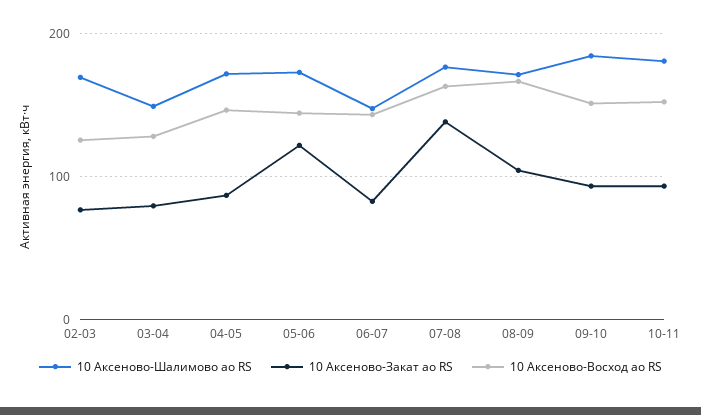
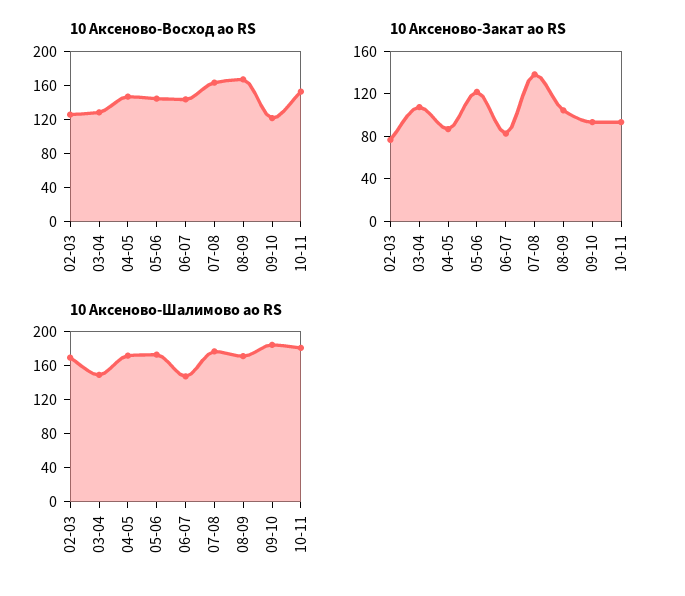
10 Аксеново-Закат ао RS, 03-04: 80 -> 110
10 Аксеново-Восход ао RS, 09-10: 150 -> 120

